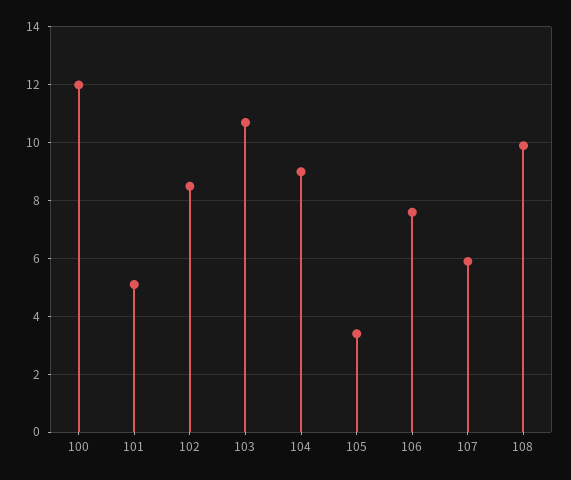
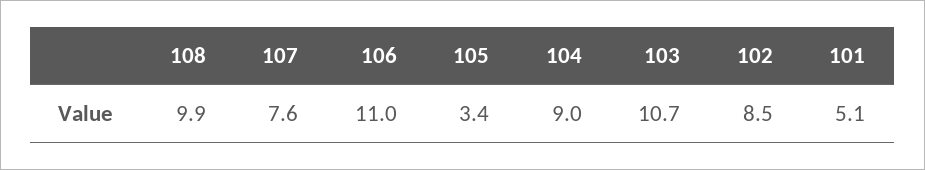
100: 12 -> none
106: 7.5 -> 11
107: 6 -> 7.6

